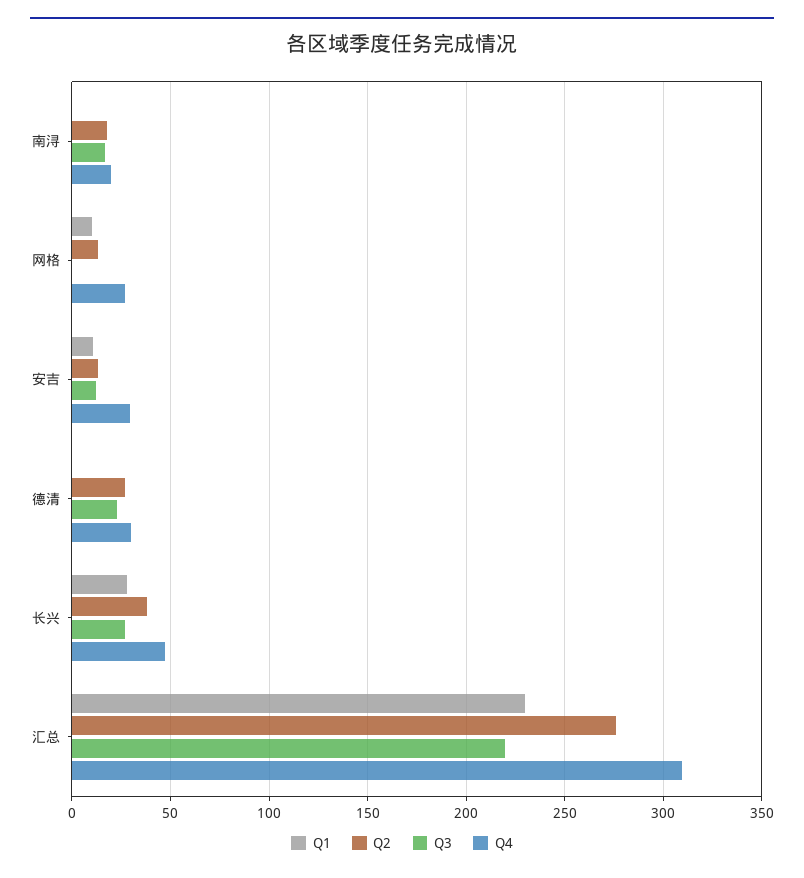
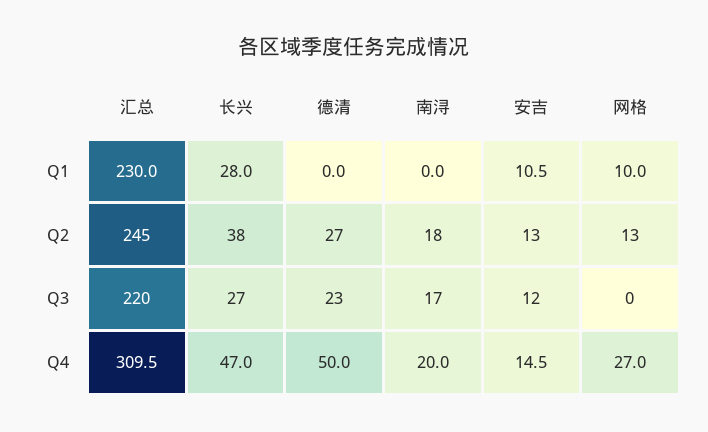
Q4, 安吉: 30 -> 14.5
Q4, 德清: 30 -> 50
Q2, 汇总: 275 -> 245

